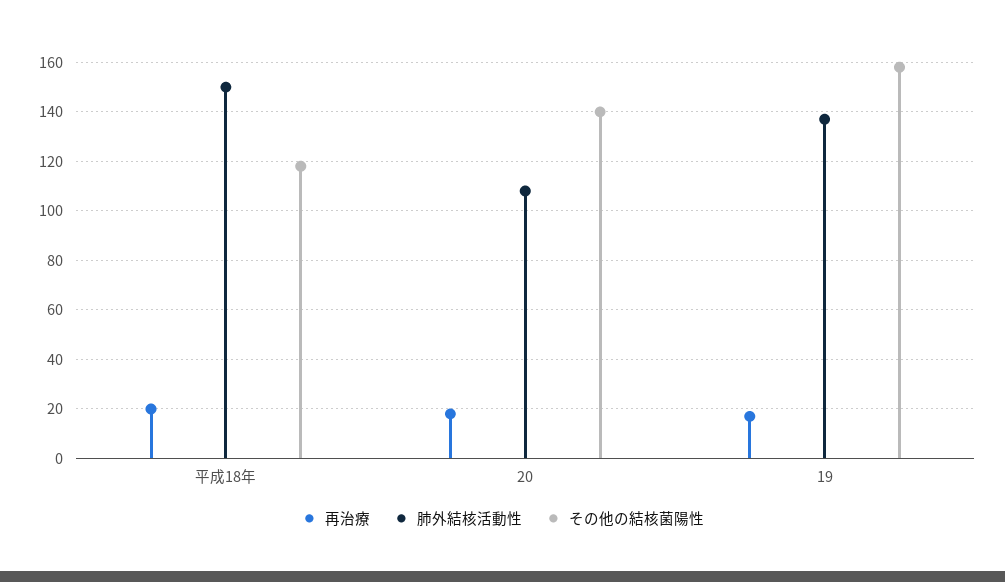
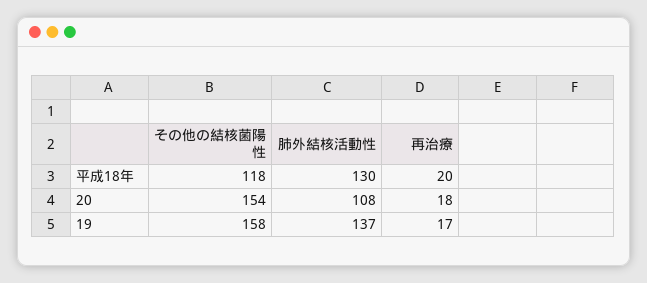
肺外結核活動性, 平成18年: 150 -> 130
その他の結核菌陽性, 20: 140 -> 154

